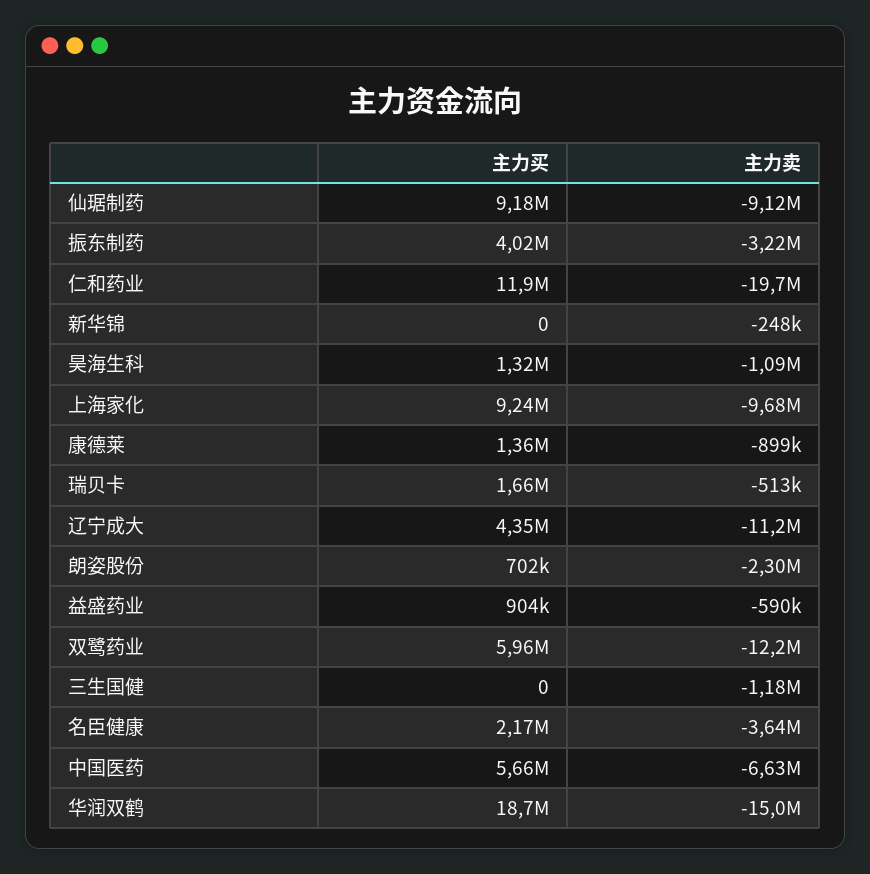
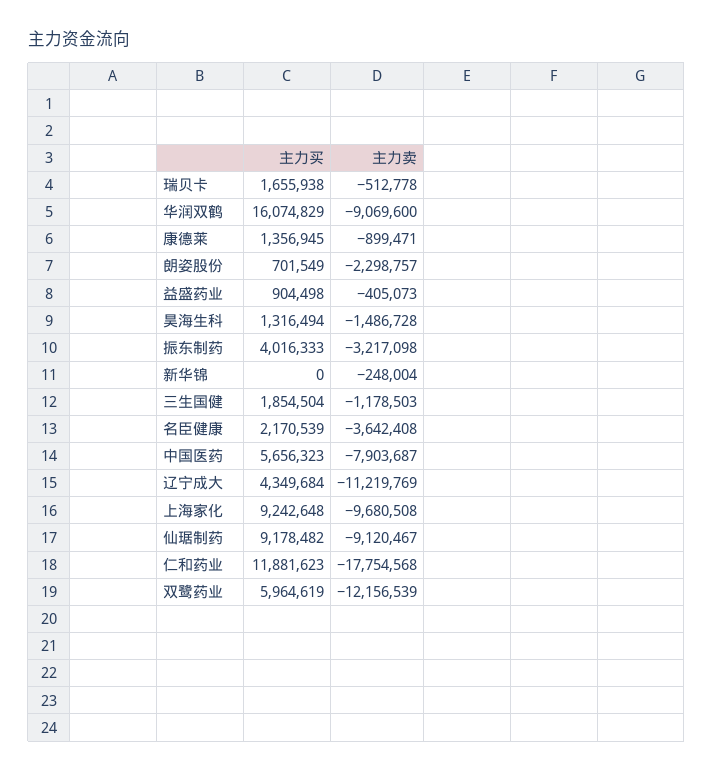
主力卖, 仁和药业: -19700000 -> -17754568
主力卖, 昊海生科: -1090000 -> -1486728
主力卖, 益盛药业: -590000 -> -405073
主力买, 三生国健: 0 -> 1854504
主力卖, 中国医药: -6630000 -> -7903687
主力买, 华润双鹤: 18700000 -> 16074829
主力卖, 华润双鹤: -15000000 -> -9069600

